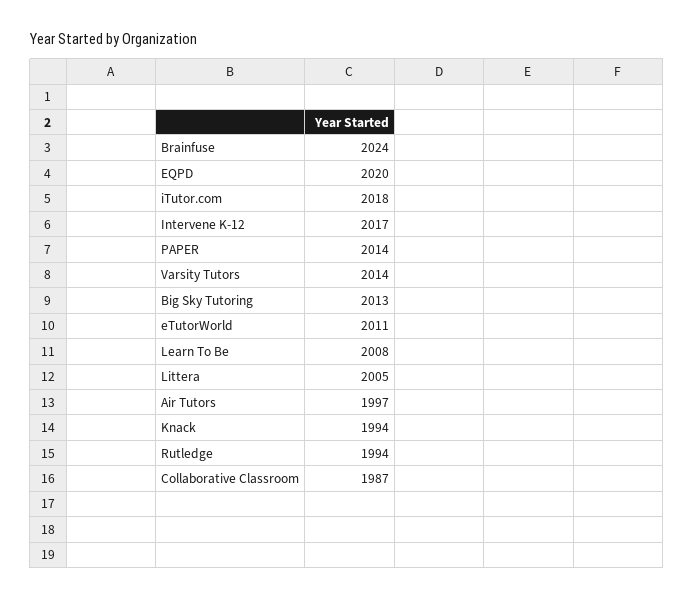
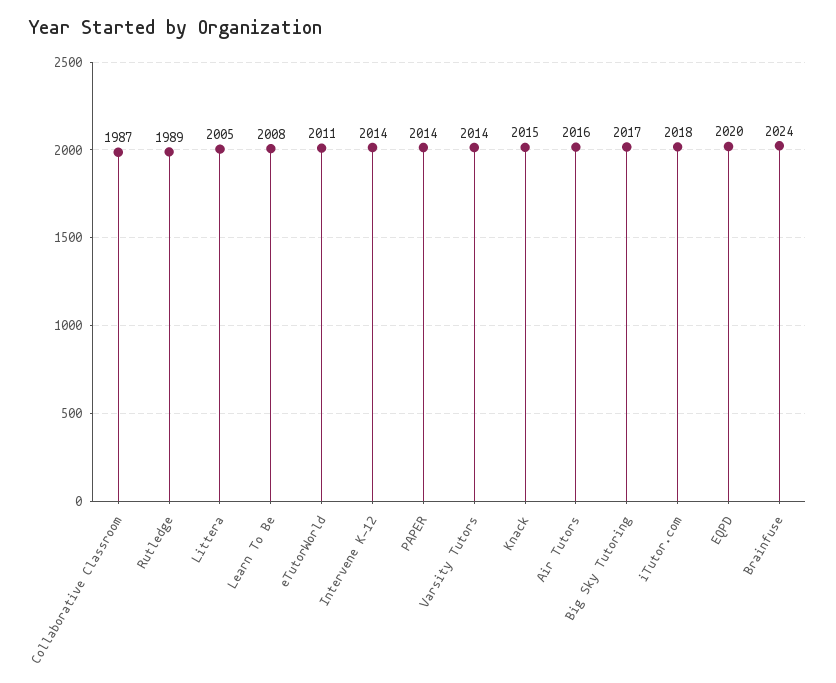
Intervene K-12: 2017 -> 2014
Big Sky Tutoring: 2013 -> 2017
Air Tutors: 1997 -> 2016
Knack: 1994 -> 2015
Rutledge: 1994 -> 1989

